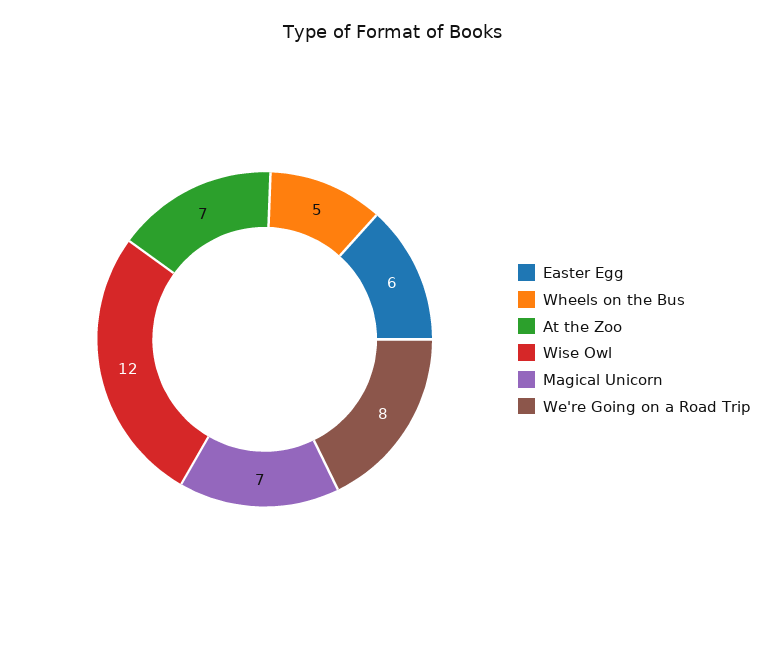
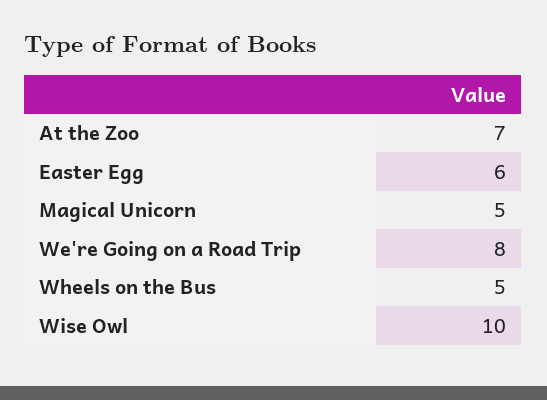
Wise Owl: 12 -> 10
Magical Unicorn: 7 -> 5

